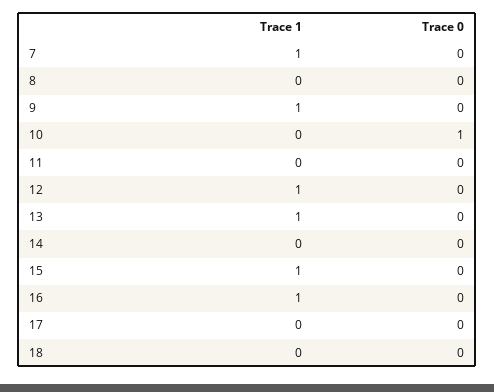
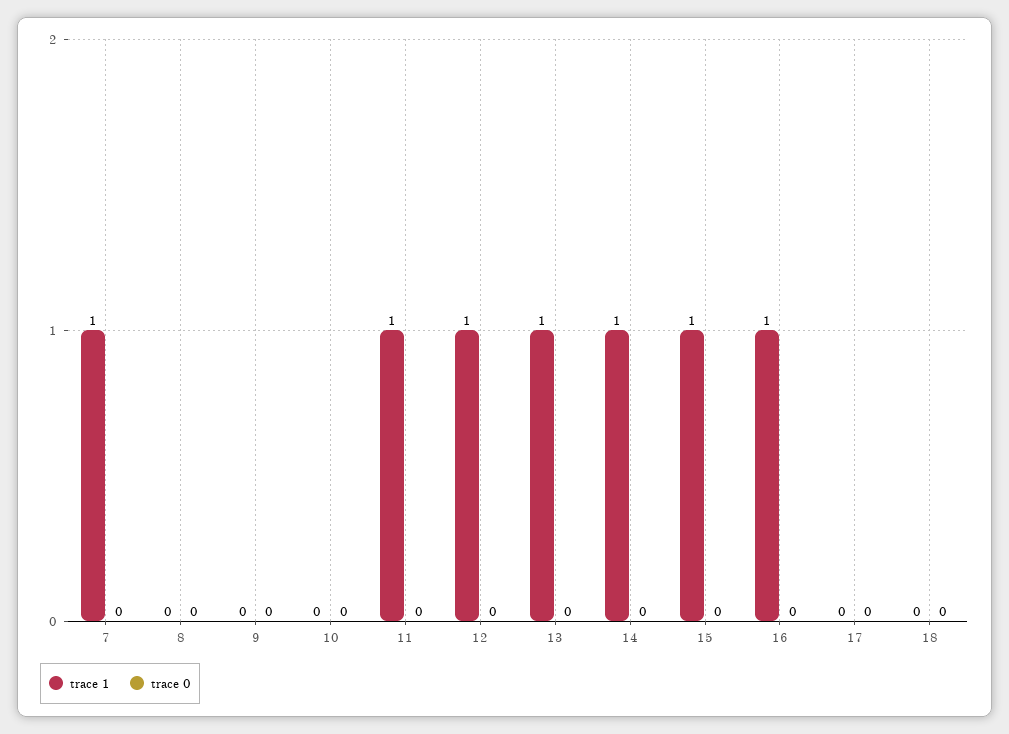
Trace 1, 9: 1 -> 0
Trace 0, 10: 1 -> 0
Trace 1, 11: 0 -> 1
Trace 1, 14: 0 -> 1

